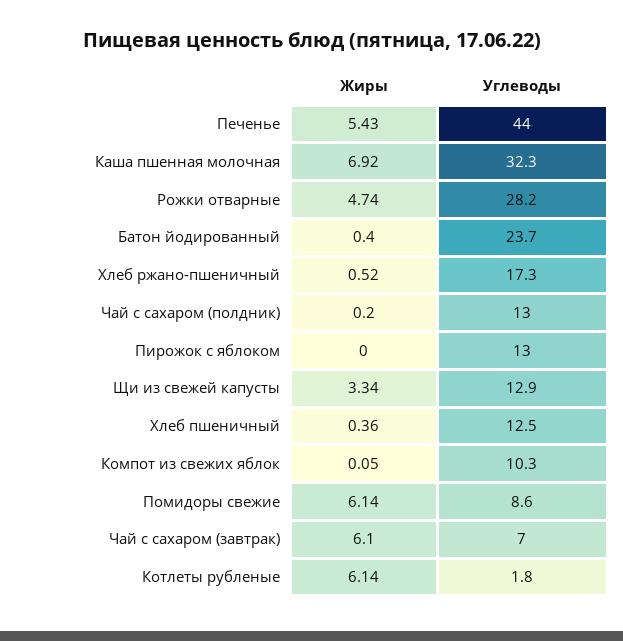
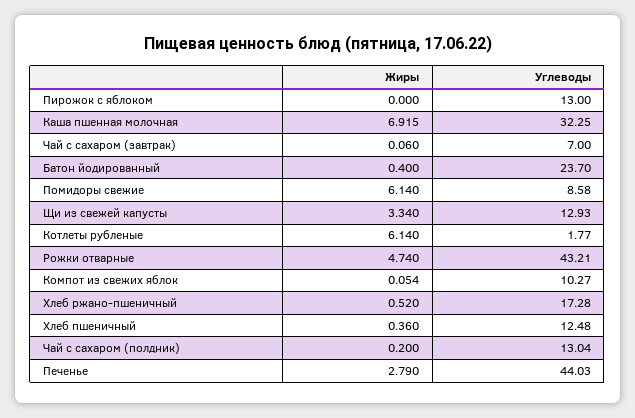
Жиры, Печенье: 5.43 -> 2.79
Углеводы, Рожки отварные: 28.2 -> 43.21
Жиры, Чай с сахаром (завтрак): 6.1 -> 0.06

